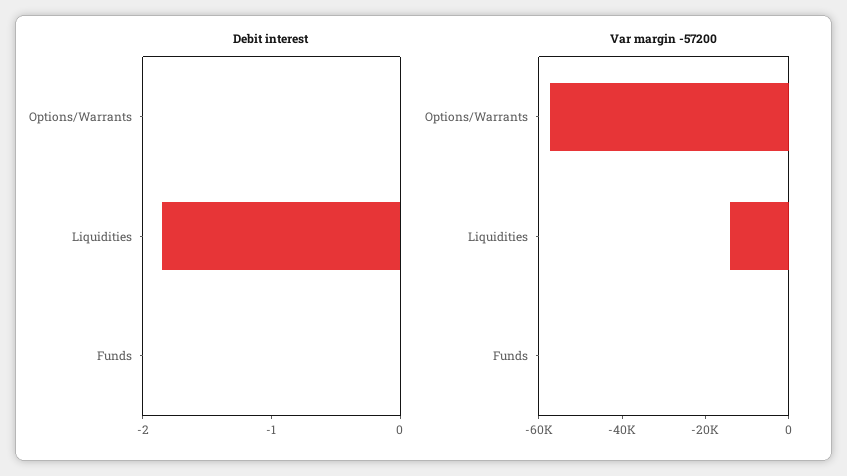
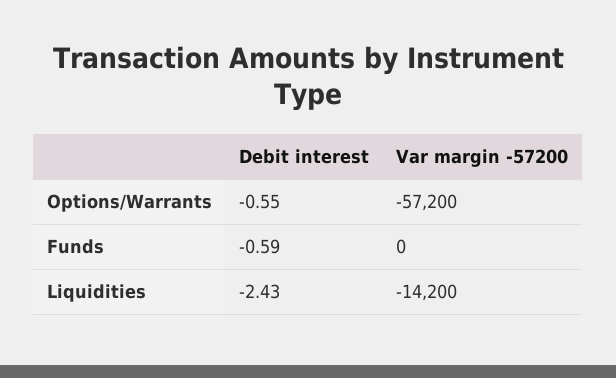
Debit interest, Options/Warrants: 0 -> -0.55
Debit interest, Liquidities: -1.8 -> -2.43
Debit interest, Funds: 0 -> -0.59

